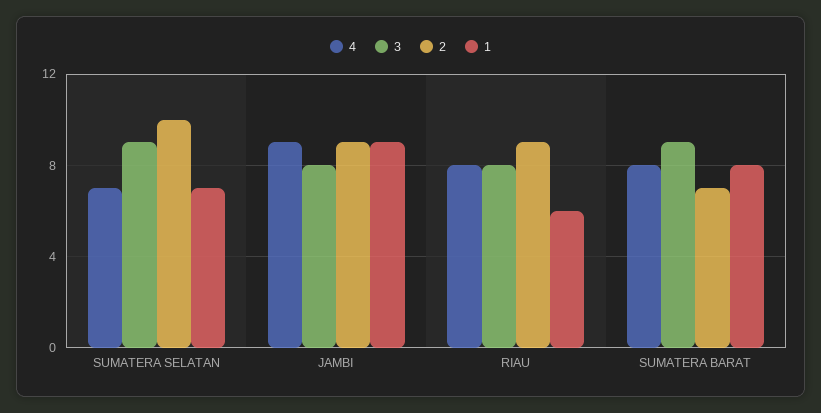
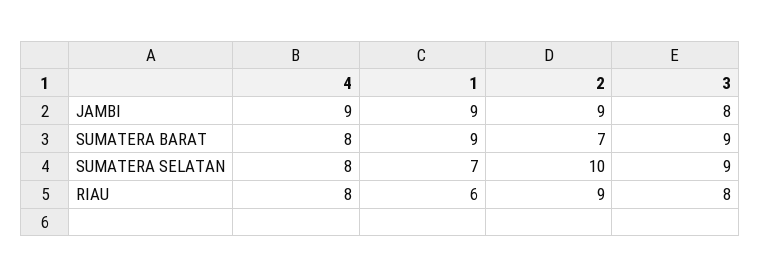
4, SUMATERA SELATAN: 7 -> 8
1, SUMATERA BARAT: 8 -> 9

